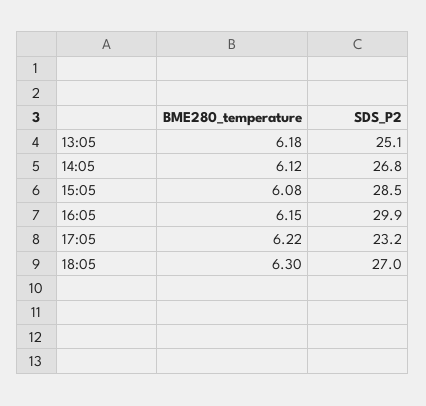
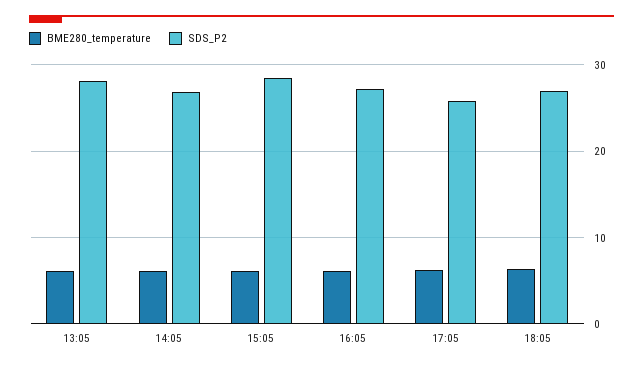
SDS_P2, 13:05: 25.1 -> 28
SDS_P2, 16:05: 29.9 -> 27
SDS_P2, 17:05: 23.2 -> 26

